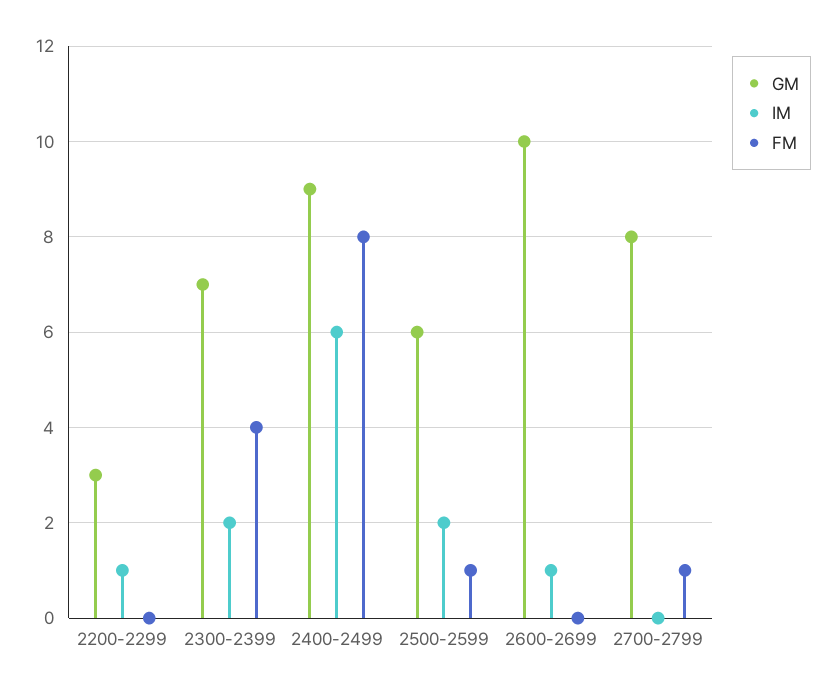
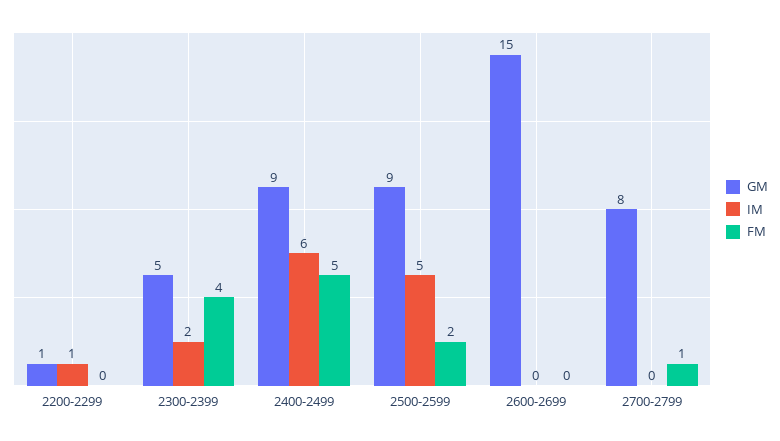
GM, 2200-2299: 3 -> 1
GM, 2300-2399: 7 -> 5
FM, 2400-2499: 8 -> 5
GM, 2500-2599: 6 -> 9
IM, 2500-2599: 2 -> 5
FM, 2500-2599: 1 -> 2
GM, 2600-2699: 10 -> 15
IM, 2600-2699: 1 -> 0

